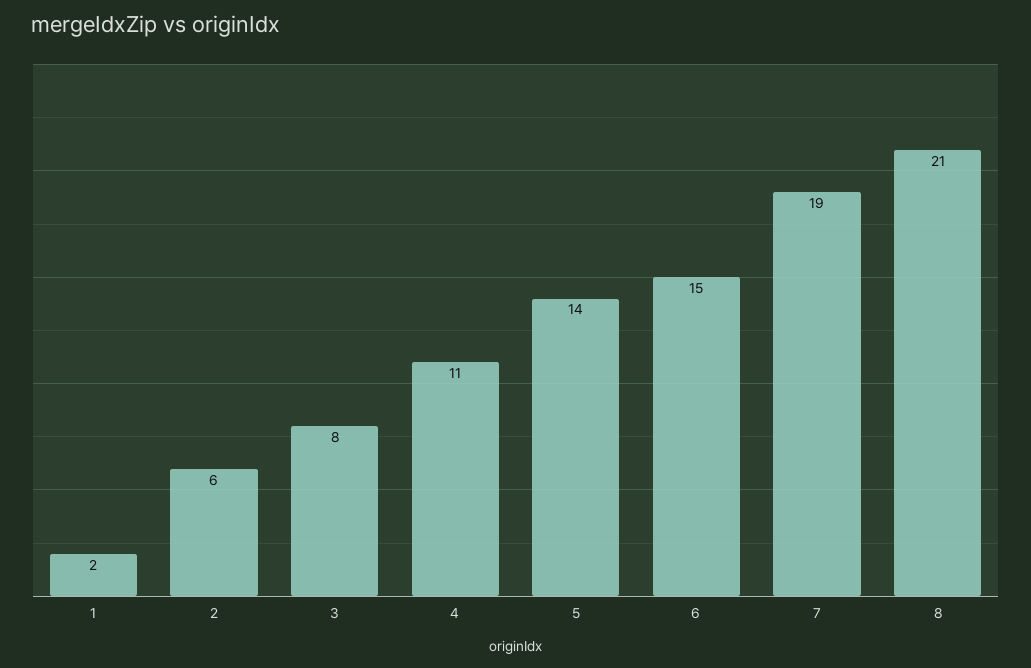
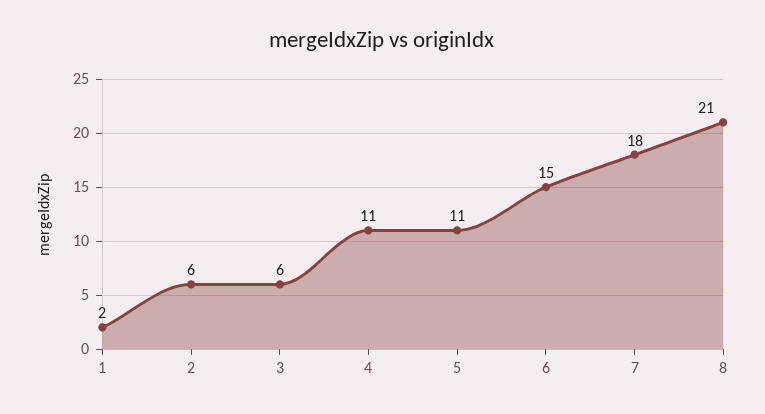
3: 8 -> 6
5: 14 -> 11
7: 19 -> 18

